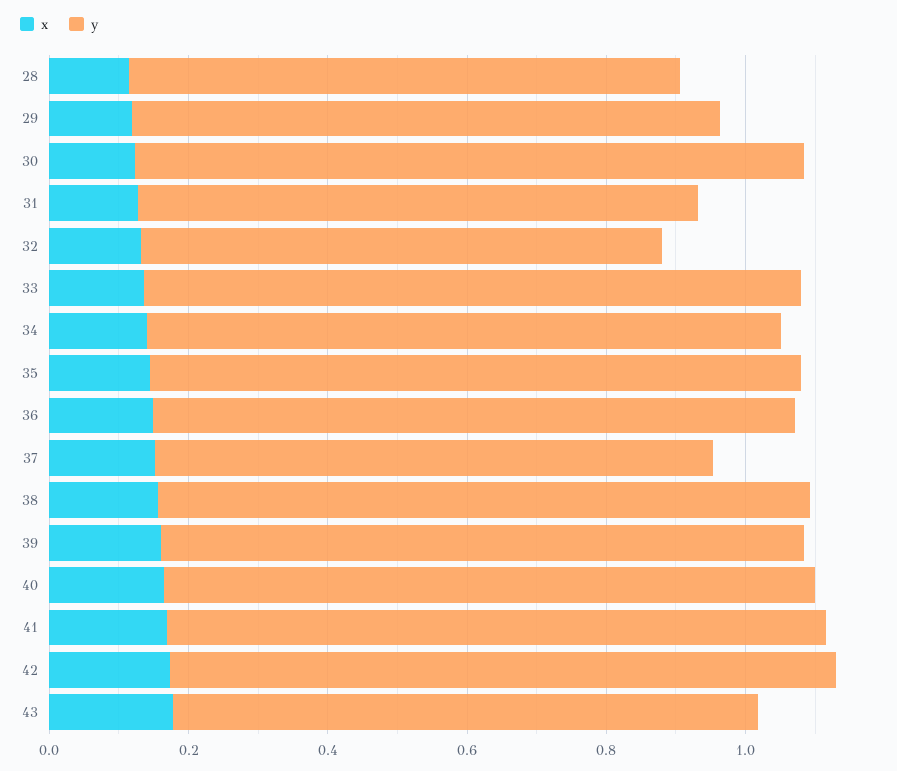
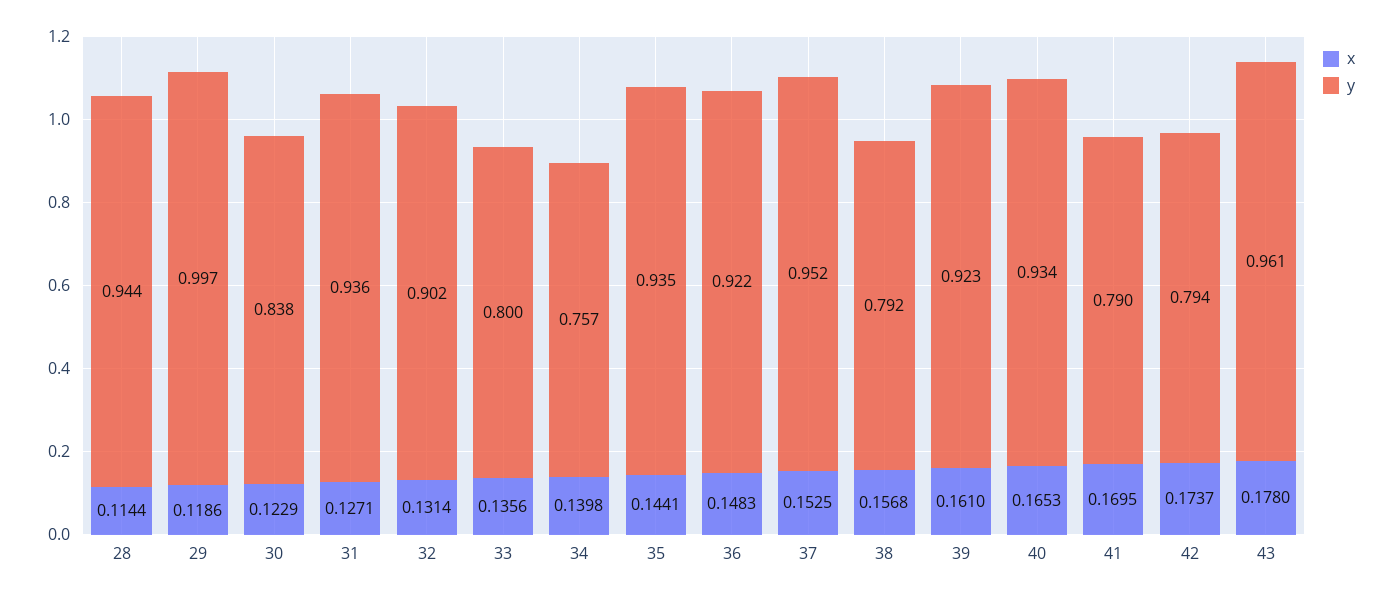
y, 28: 0.8 -> 0.944
y, 29: 0.85 -> 0.997
y, 30: 0.95 -> 0.838
y, 31: 0.8 -> 0.936
y, 32: 0.75 -> 0.902
y, 33: 0.95 -> 0.8
y, 34: 0.9 -> 0.757
y, 37: 0.8 -> 0.952
y, 38: 0.95 -> 0.792
y, 41: 0.95 -> 0.79
y, 42: 0.95 -> 0.794
y, 43: 0.85 -> 0.961

